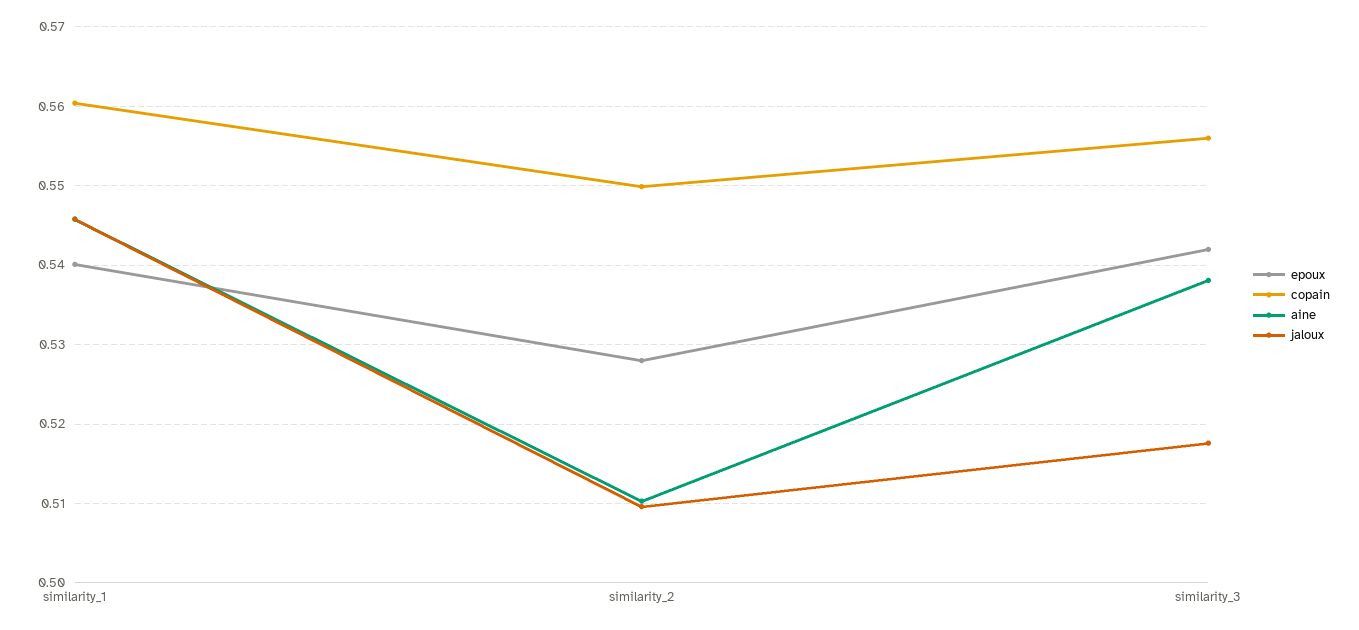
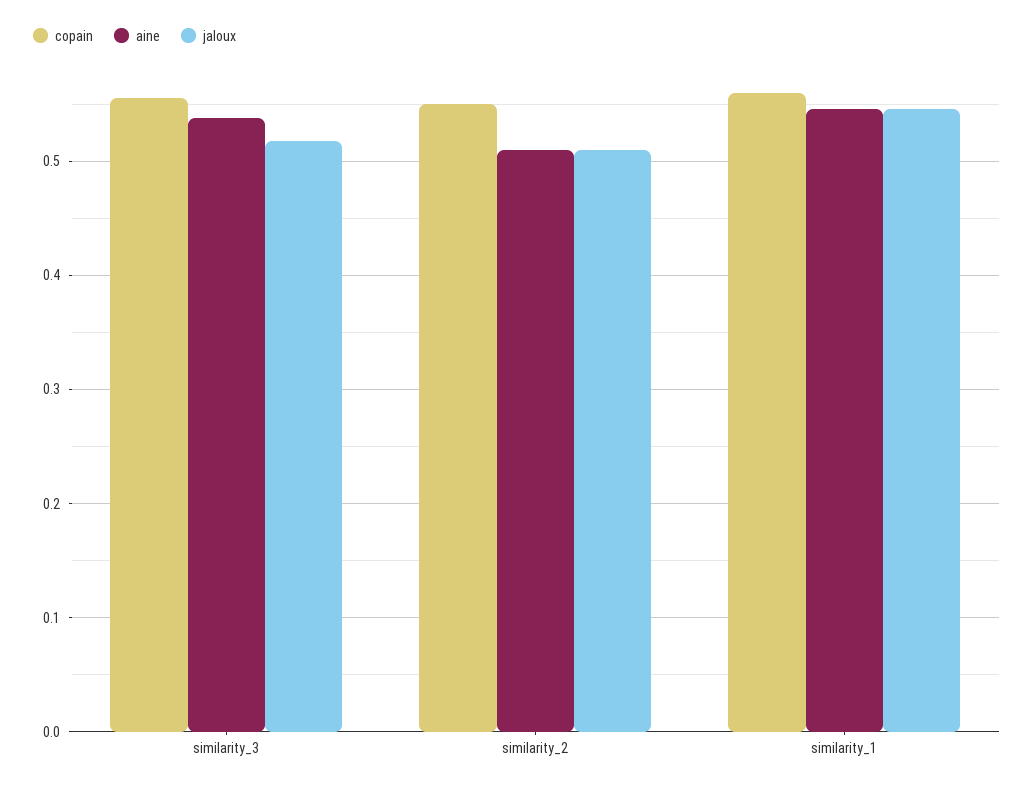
epoux, similarity_1: 0.54 -> none
epoux, similarity_2: 0.528 -> none
epoux, similarity_3: 0.542 -> none

